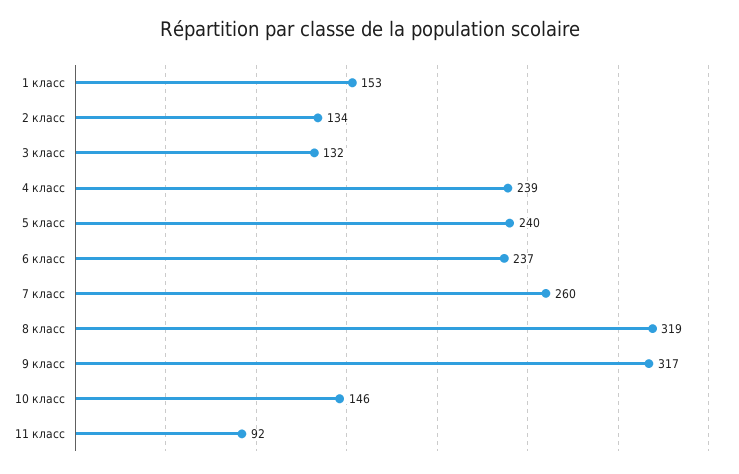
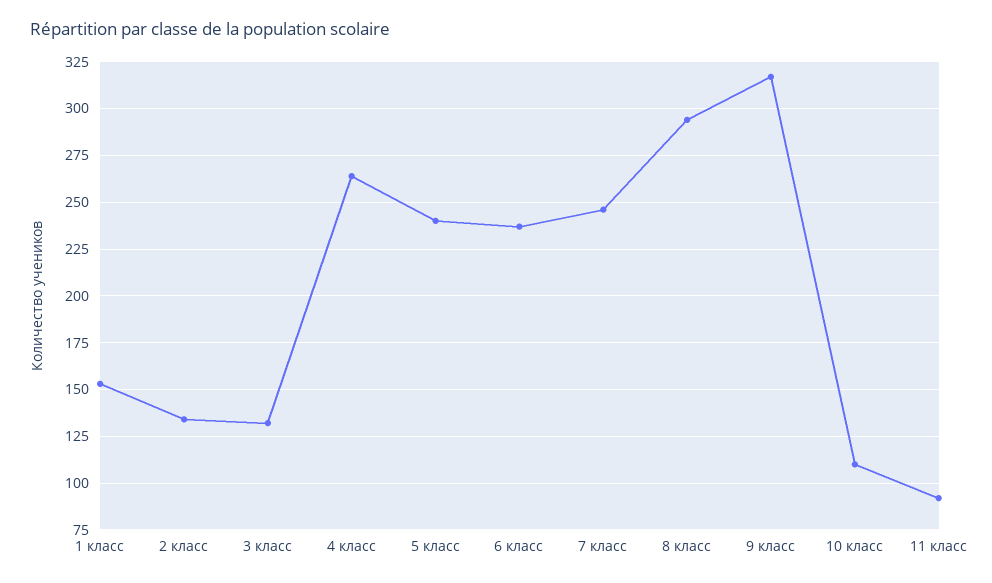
4 класс: 239 -> 265
7 класс: 260 -> 245
8 класс: 319 -> 295
10 класс: 146 -> 110

